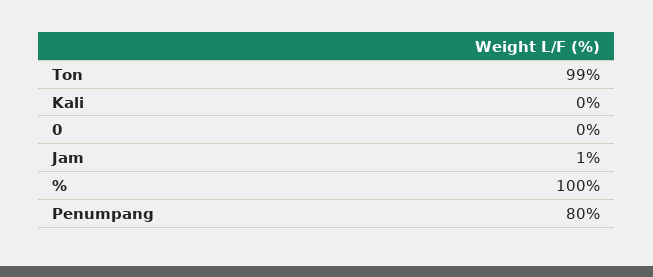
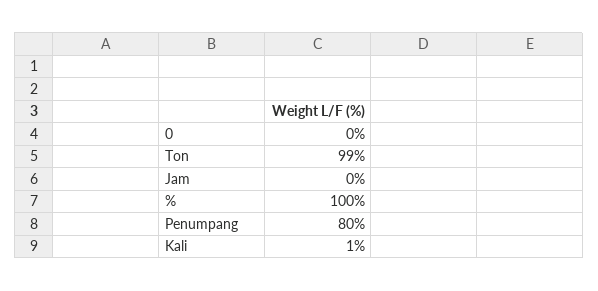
Kali: 0 -> 1
Jam: 1 -> 0

